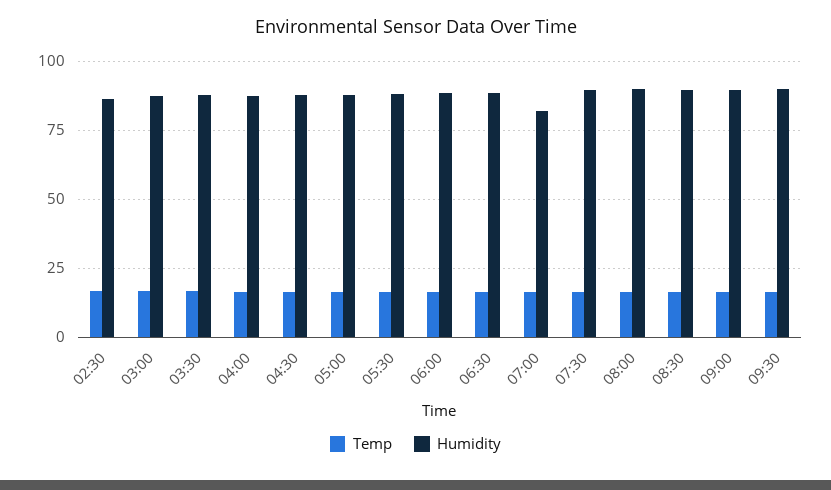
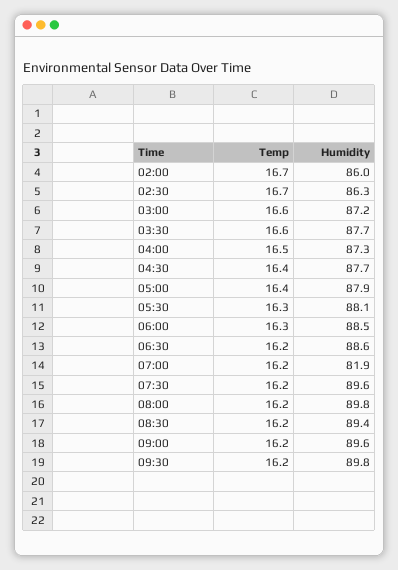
Temp, 02:00: none -> 16.7
Humidity, 02:00: none -> 86

